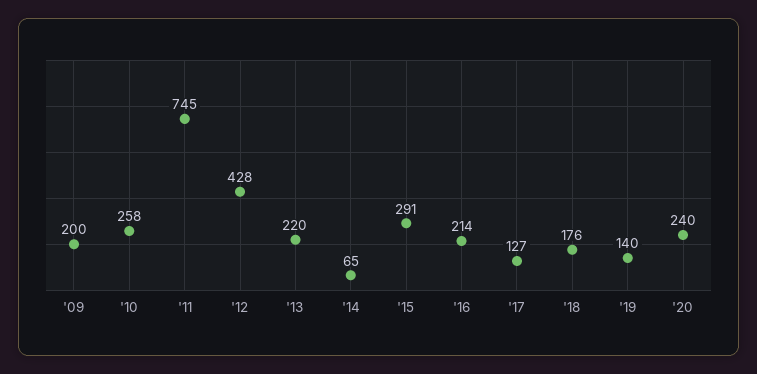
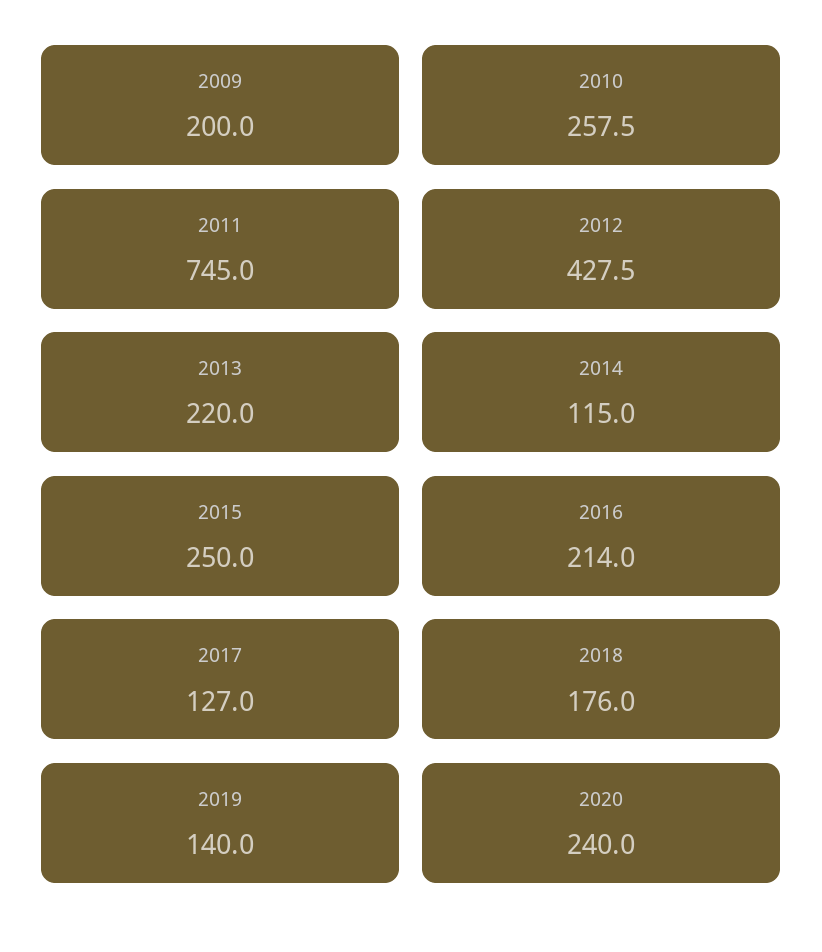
'14: 65 -> 115
'15: 291 -> 250

